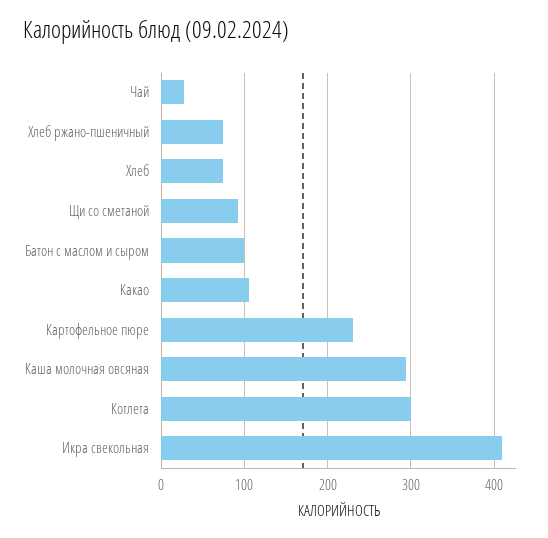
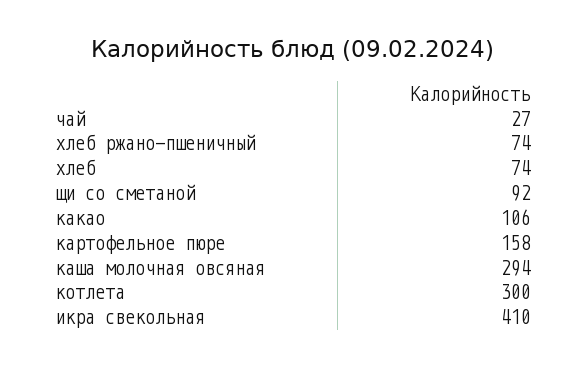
Батон с маслом и сыром: 100 -> none
Картофельное пюре: 230 -> 158

